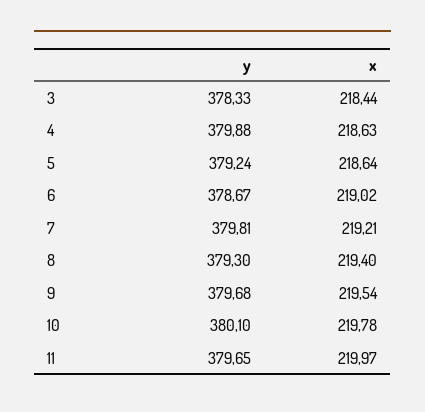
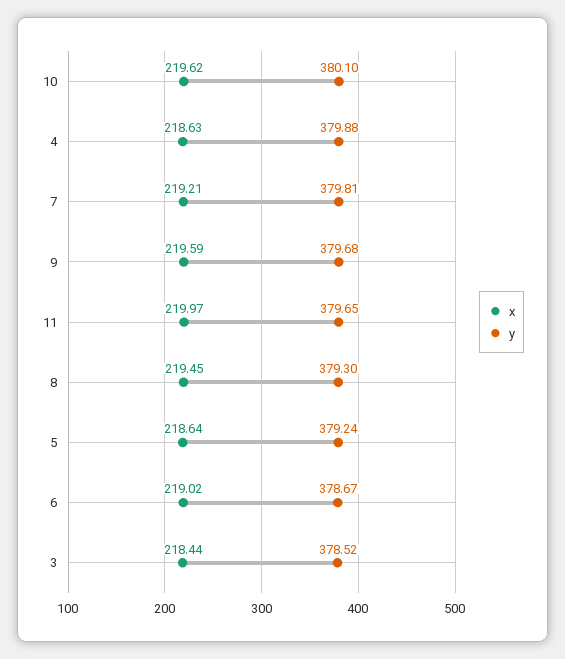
y, 3: 378.33 -> 378.52
x, 8: 219.4 -> 219.45
x, 9: 219.54 -> 219.59
x, 10: 219.78 -> 219.62

